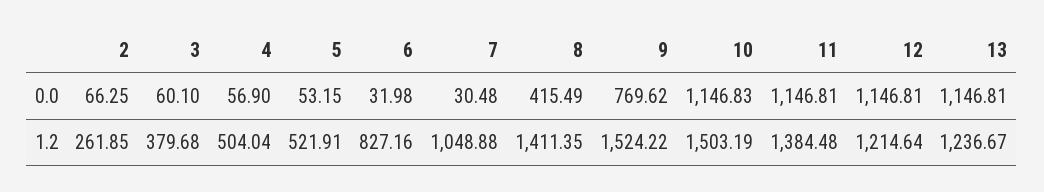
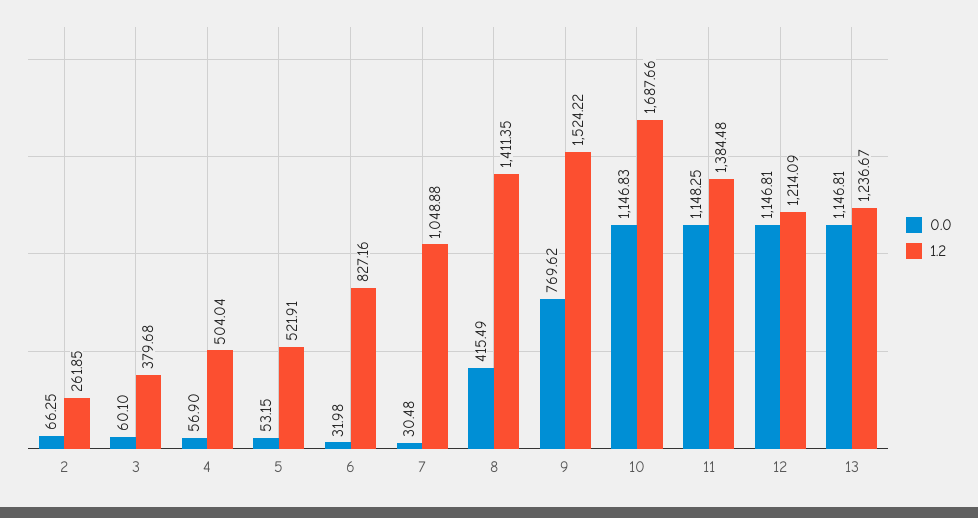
0.0, 11: 1146.81 -> 1148.25
1.2, 10: 1503.19 -> 1687.66
1.2, 12: 1214.64 -> 1214.09

